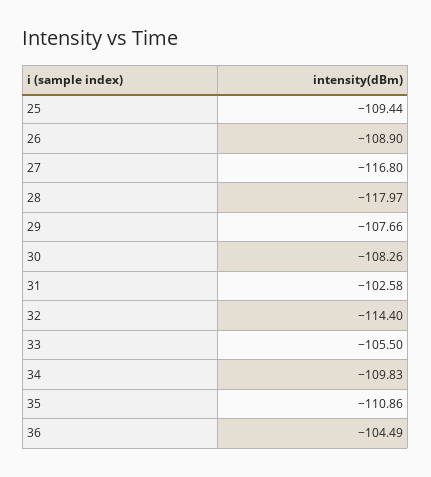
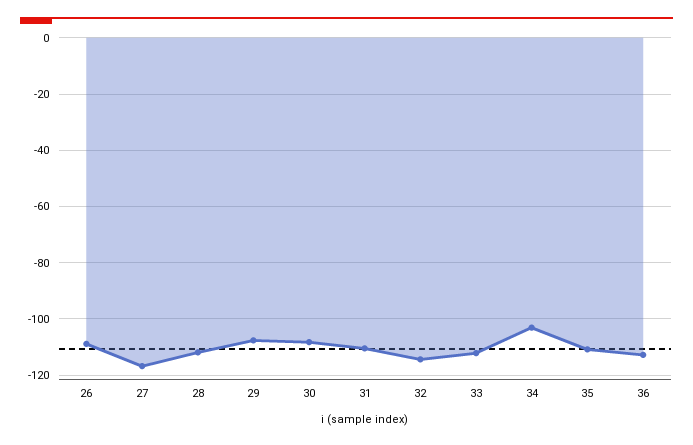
25: -109.44 -> none
28: -117.97 -> -112.5
31: -102.58 -> -110
33: -105.5 -> -112.5
34: -109.83 -> -102.5
36: -104.49 -> -112.5

